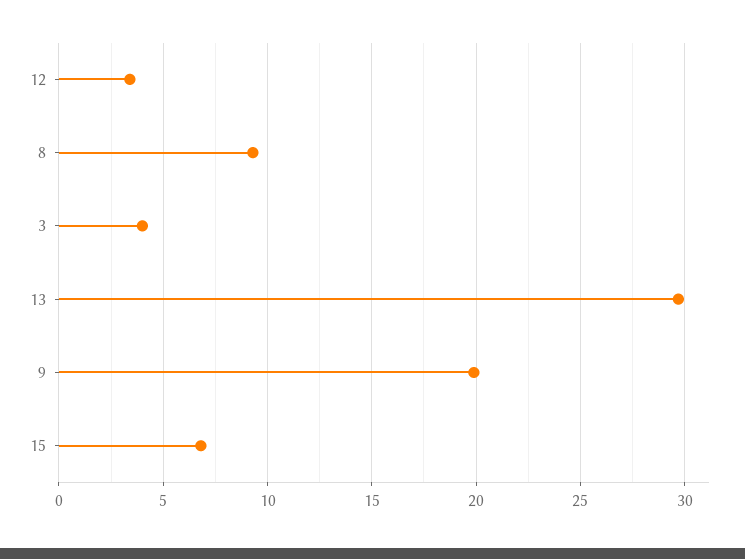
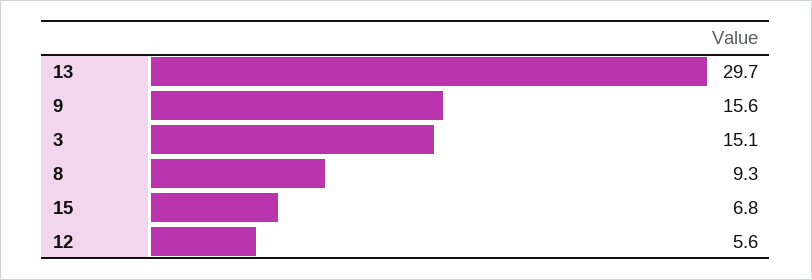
12: 3.5 -> 5.6
3: 4 -> 15.1
9: 20 -> 15.6

